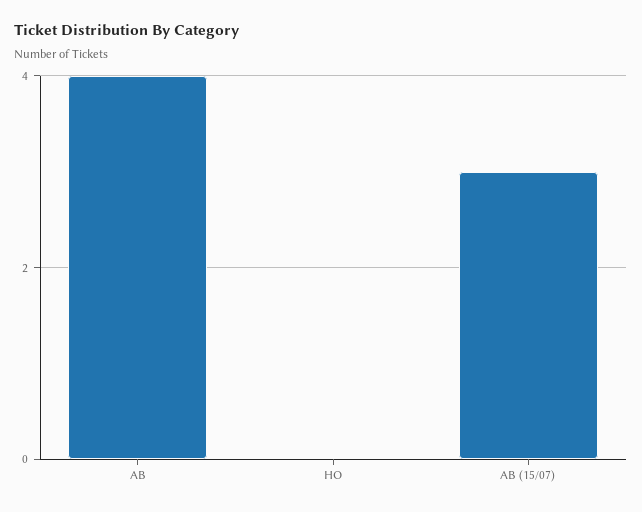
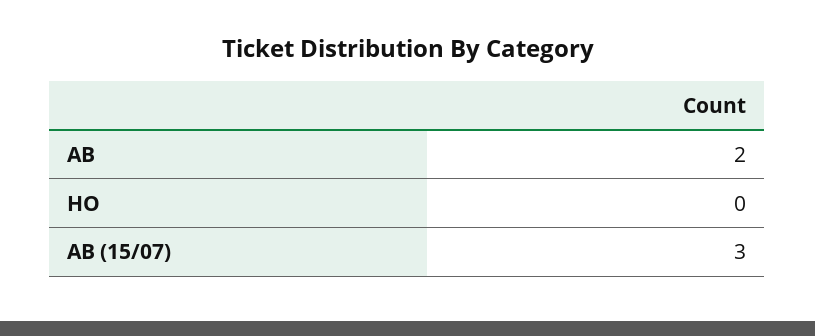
AB: 4 -> 2

